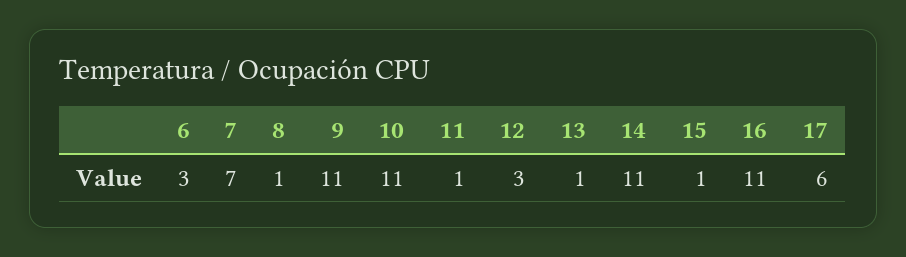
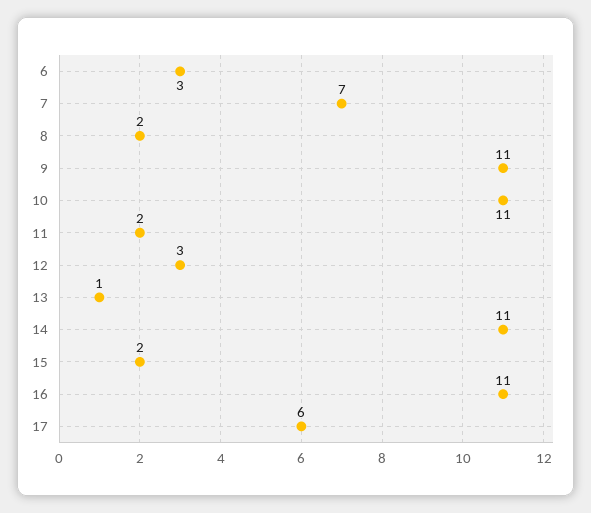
8: 1 -> 2
11: 1 -> 2
15: 1 -> 2

